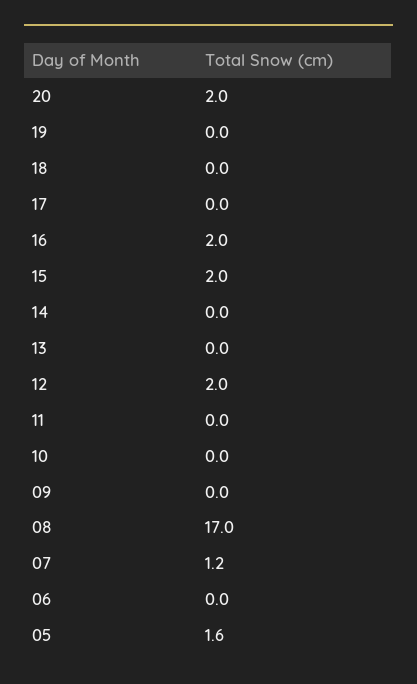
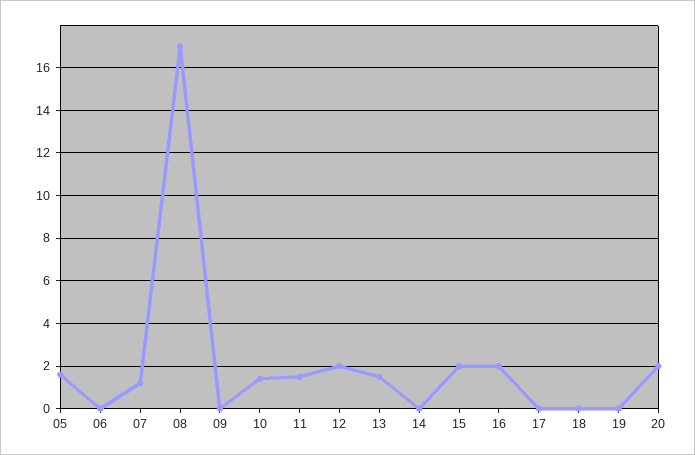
13: 0 -> 1.5
11: 0 -> 1.5
10: 0 -> 1.5

